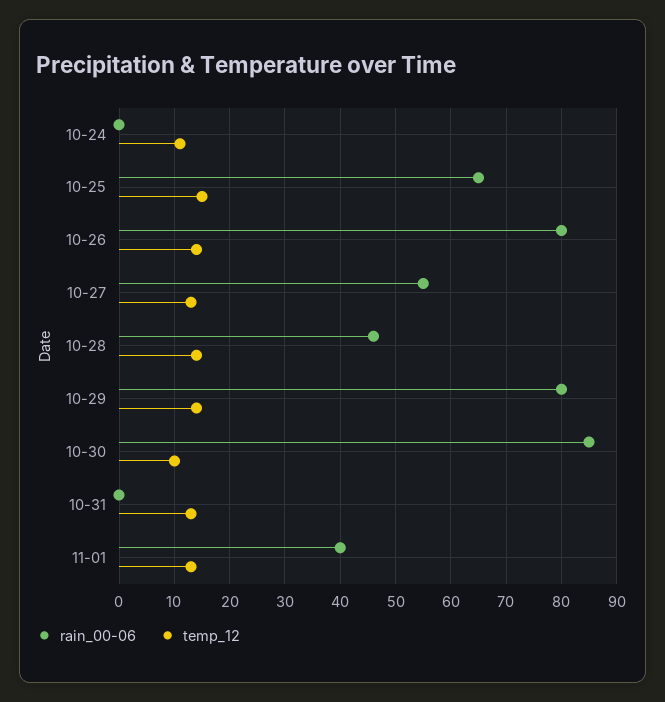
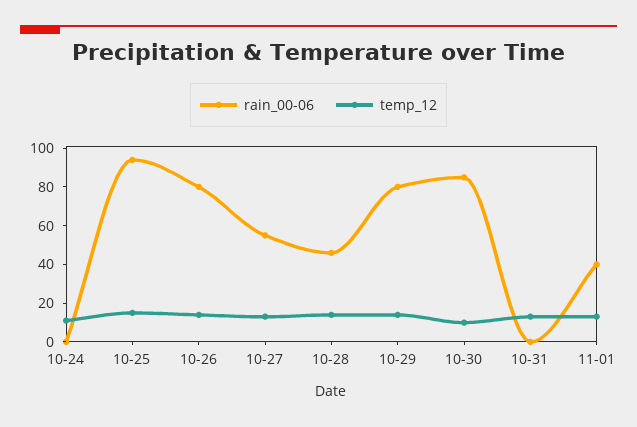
rain_00-06, 10-25: 65 -> 95

